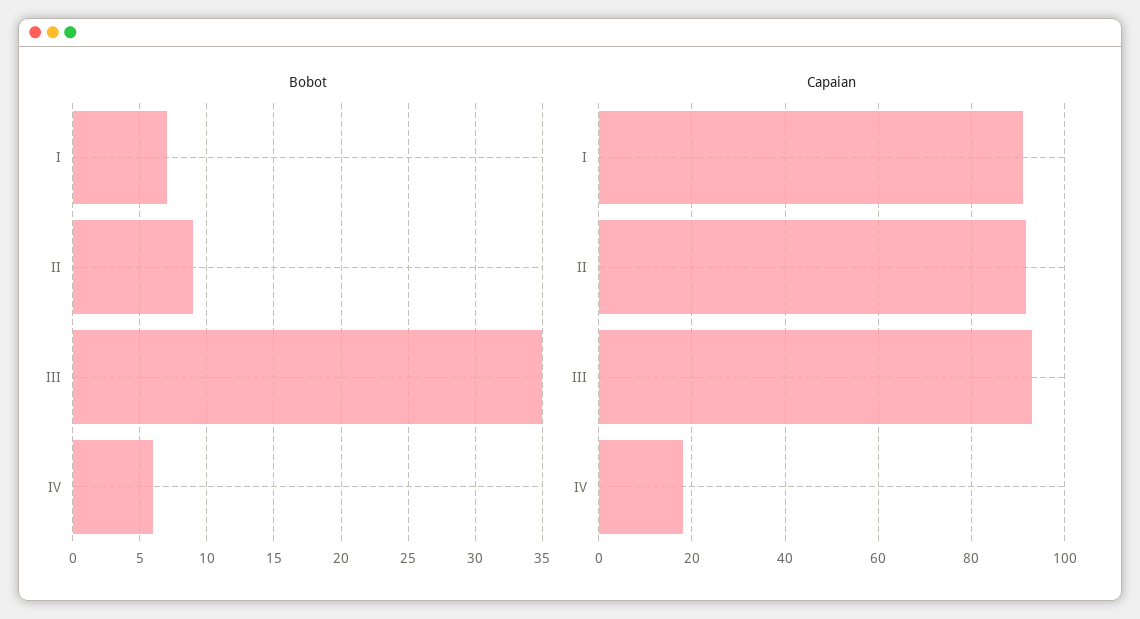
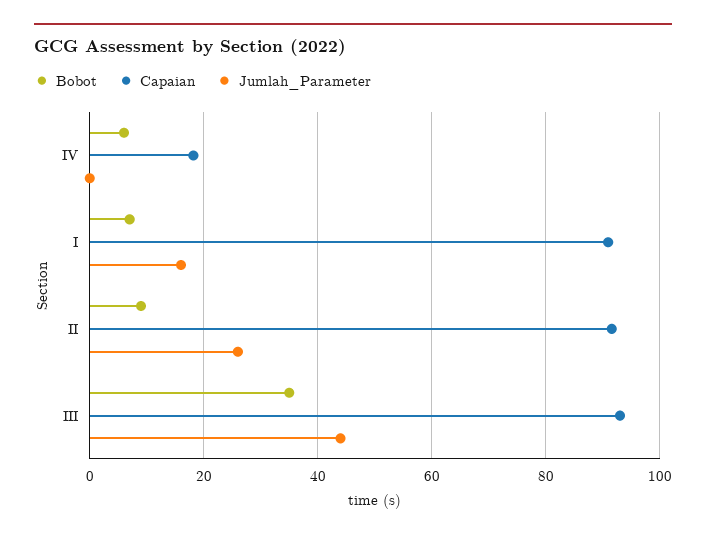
Jumlah_Parameter, IV: none -> 0
Jumlah_Parameter, I: none -> 16
Jumlah_Parameter, II: none -> 26
Jumlah_Parameter, III: none -> 44

